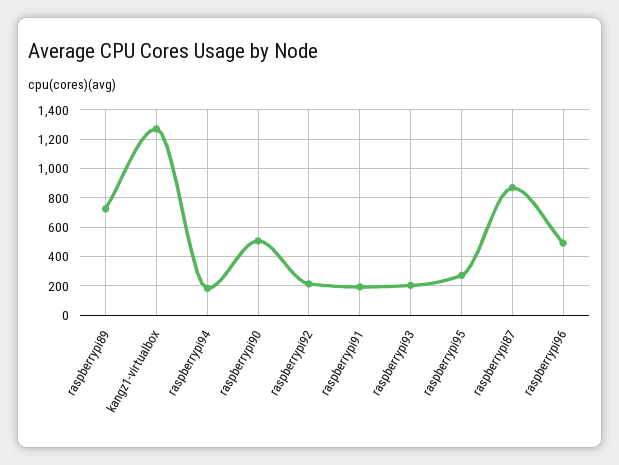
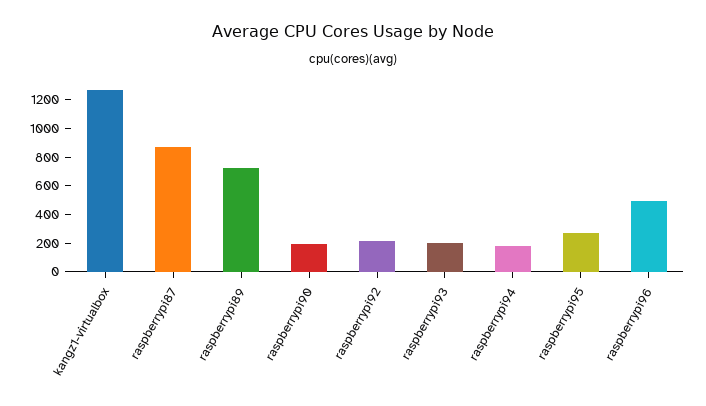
raspberrypi90: 500 -> 200
raspberrypi91: 200 -> none

